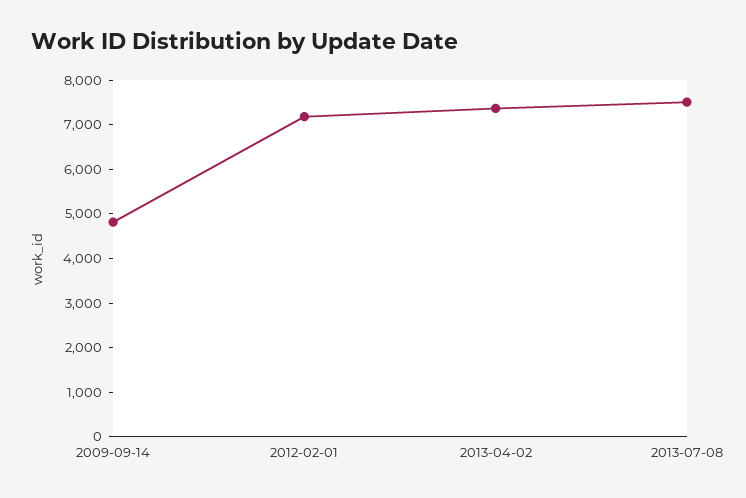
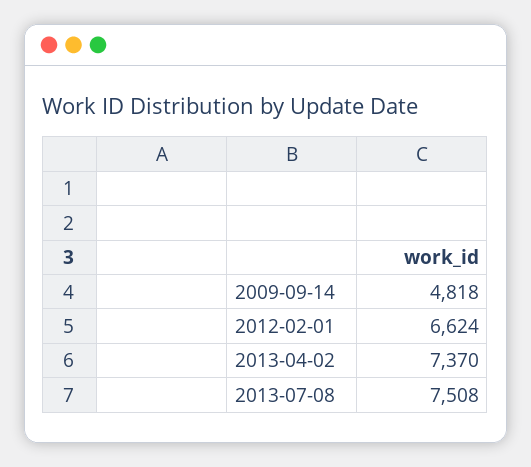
2012-02-01: 7200 -> 6624

